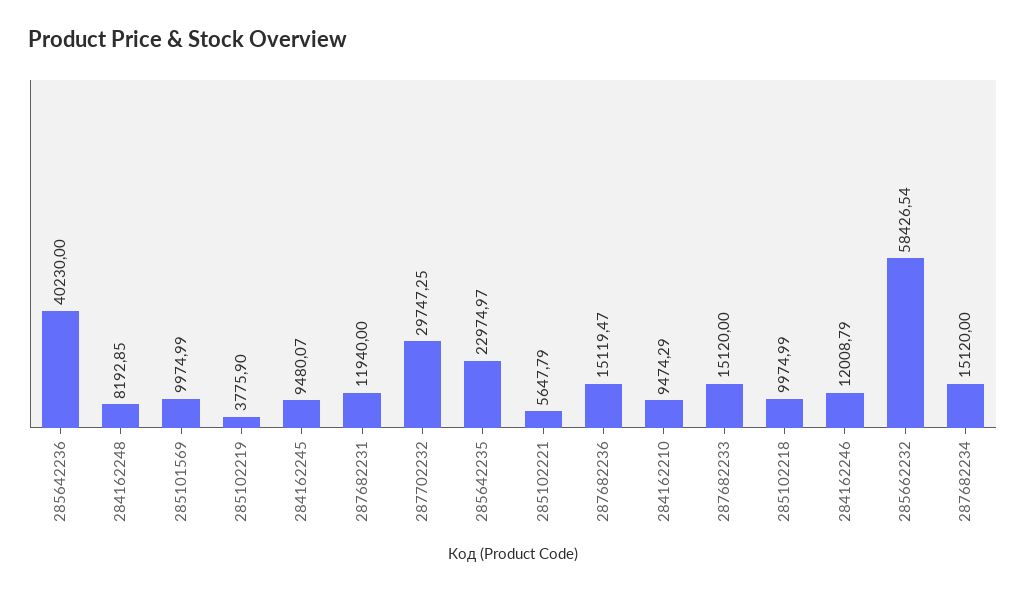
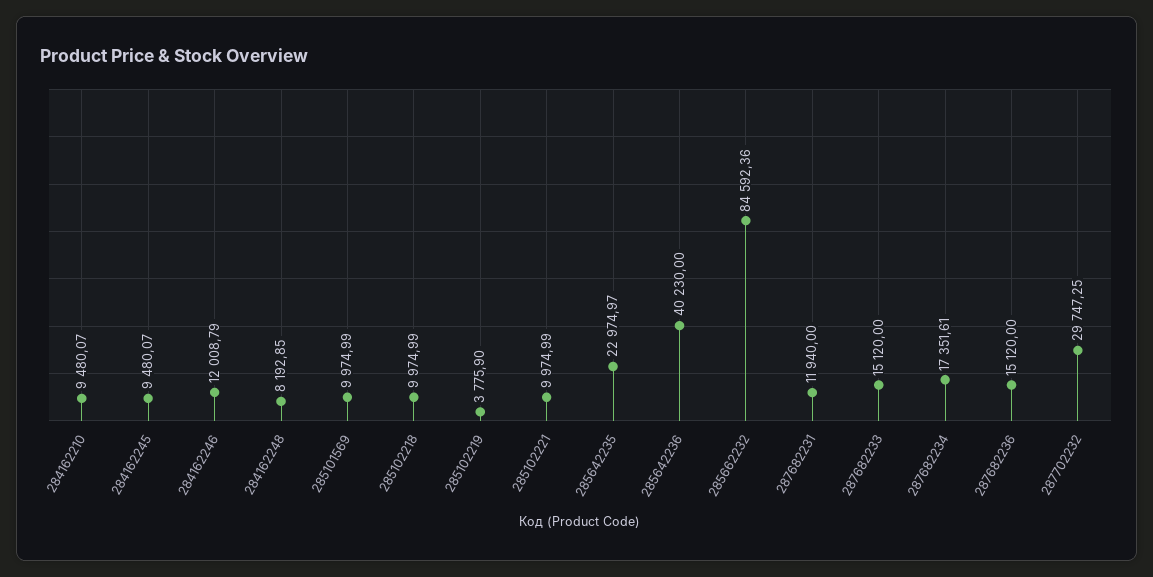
285102221: 5647.79 -> 9974.99
287682236: 15119.47 -> 15120
284162210: 9474.29 -> 9480.07
285662232: 58426.54 -> 84592.36
287682234: 15120 -> 17351.61

